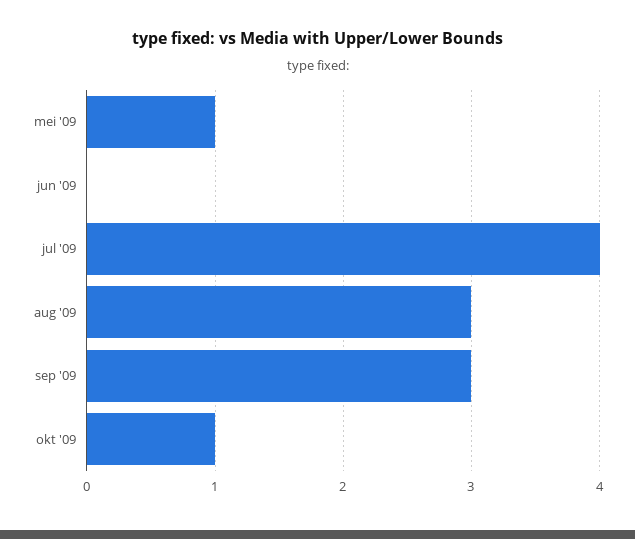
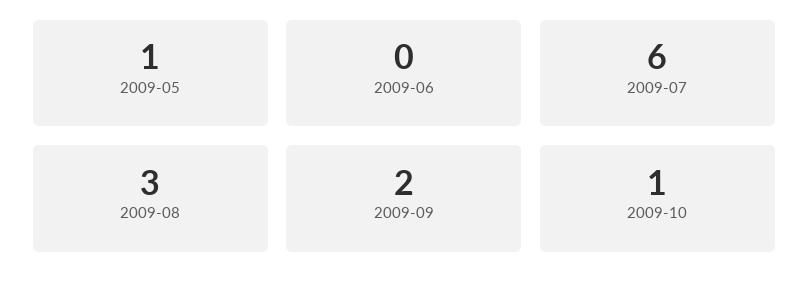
jul '09: 4 -> 6
sep '09: 3 -> 2

